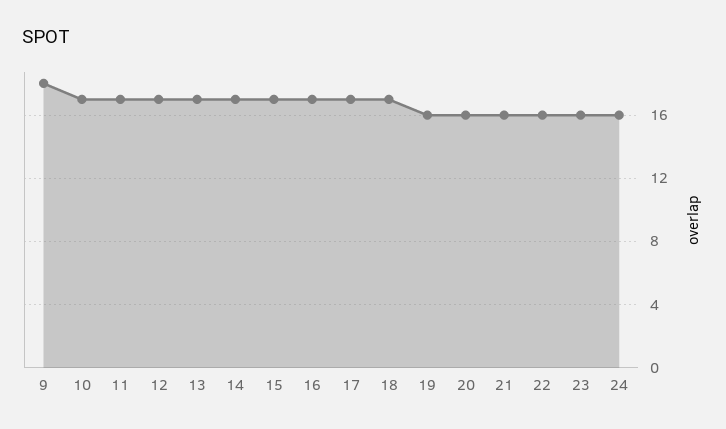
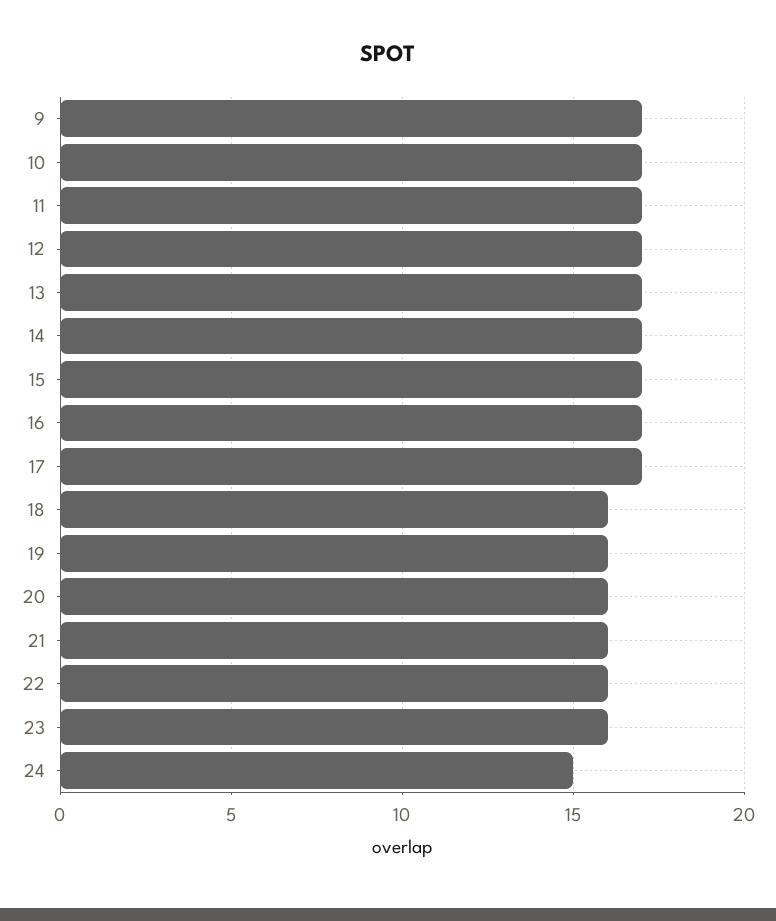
9: 18 -> 17
18: 17 -> 16
24: 16 -> 15

